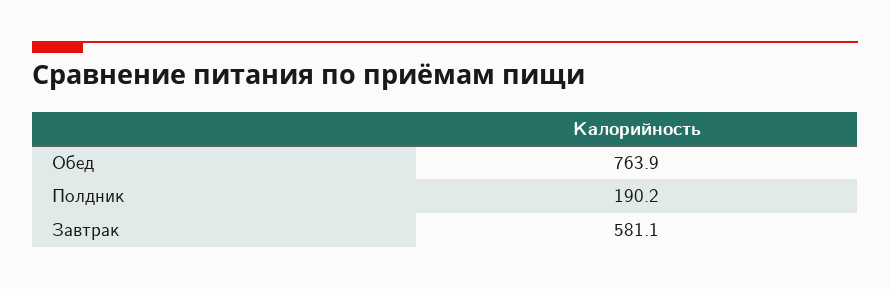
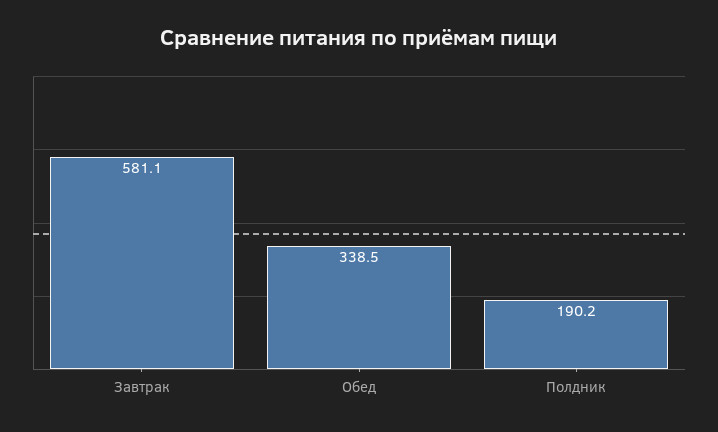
Обед: 763.9 -> 338.5

